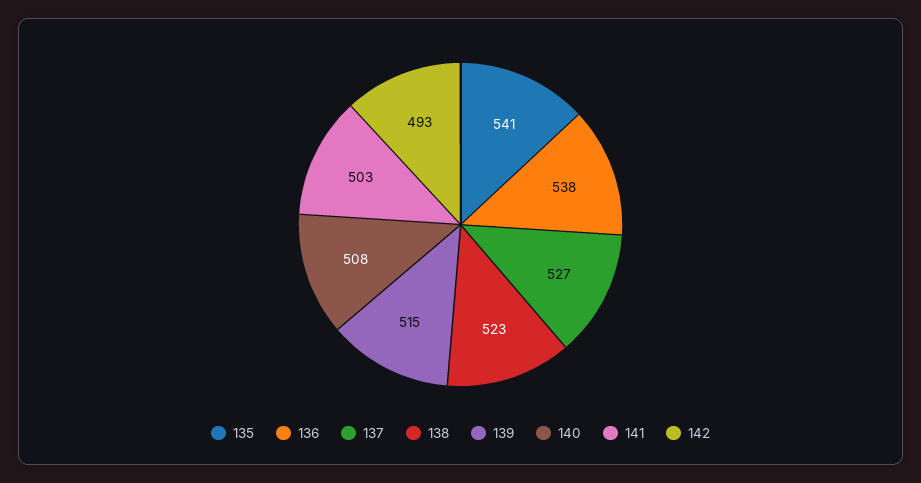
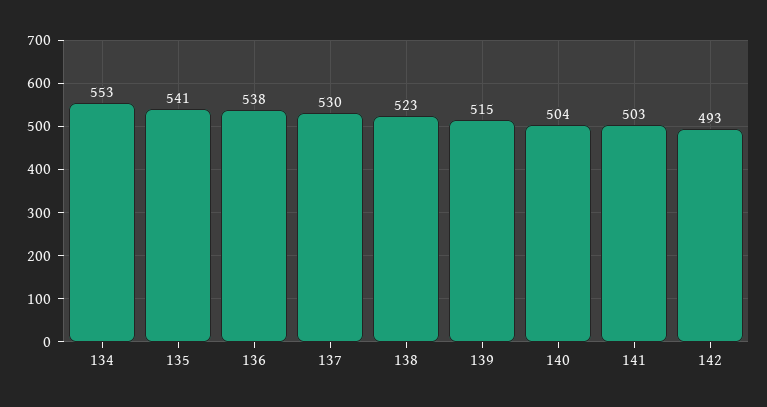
137: 527 -> 530
140: 508 -> 504
134: none -> 553

